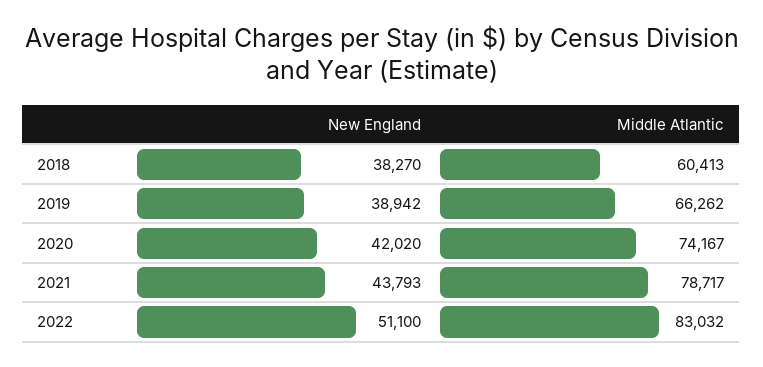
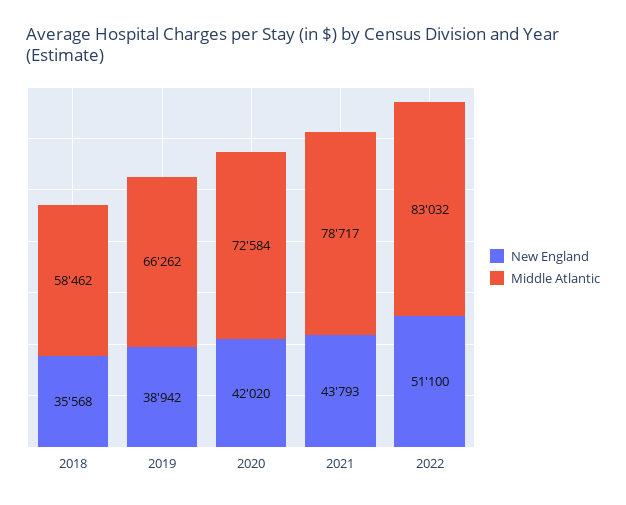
New England, 2018: 38270 -> 35568
Middle Atlantic, 2018: 60413 -> 58462
Middle Atlantic, 2020: 74167 -> 72584

